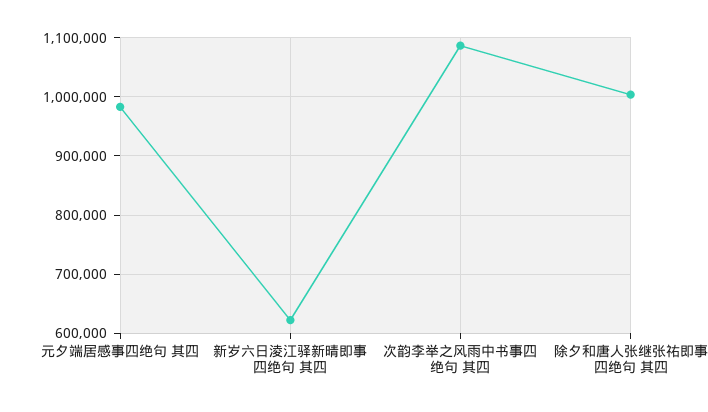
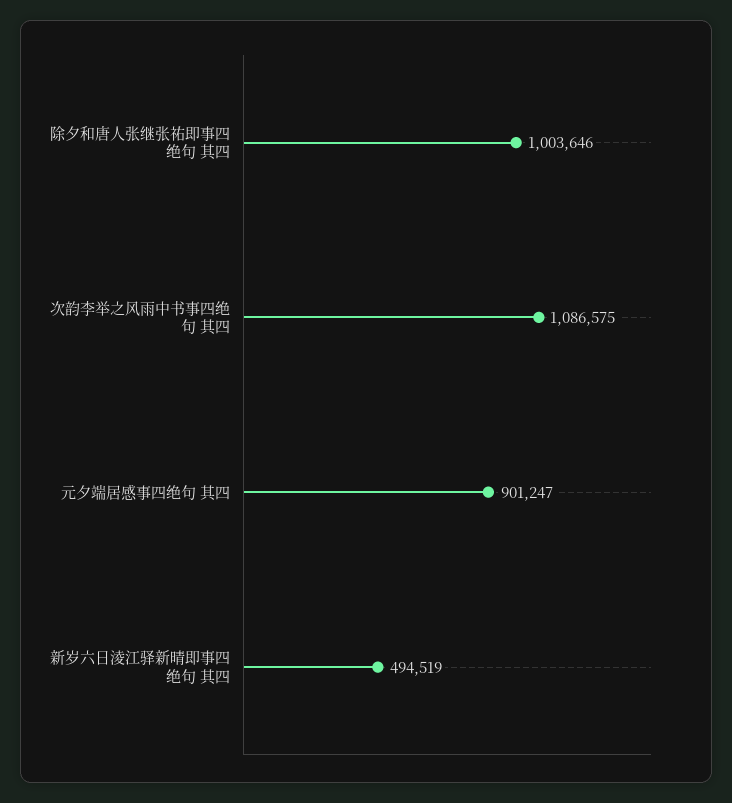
元夕端居感事四绝句 其四: 980000 -> 901247
新岁六日淩江驿新晴即事四绝句 其四: 620000 -> 494519

